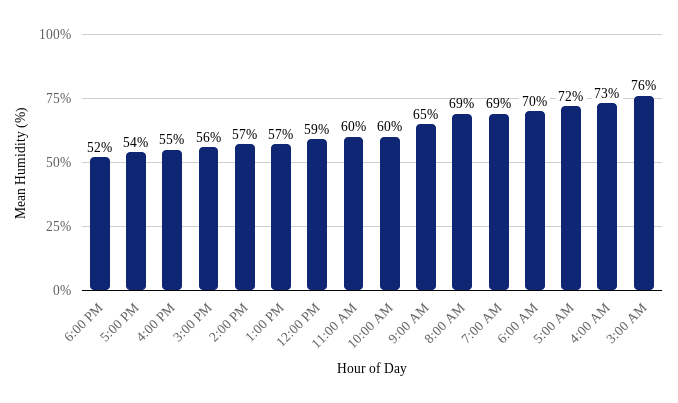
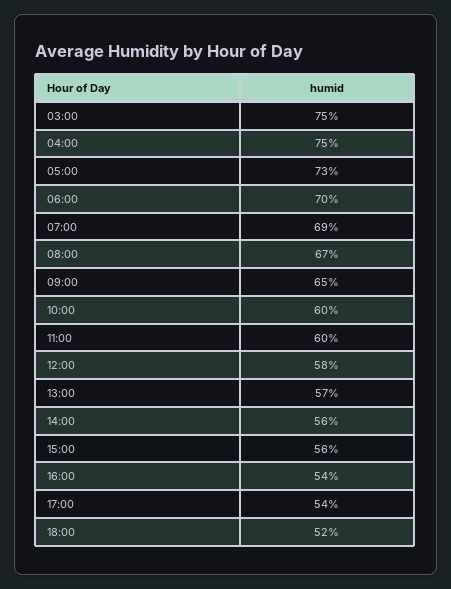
4:00 PM: 55 -> 54
2:00 PM: 57 -> 56
12:00 PM: 59 -> 58
8:00 AM: 69 -> 67
5:00 AM: 72 -> 73
4:00 AM: 73 -> 75
3:00 AM: 76 -> 75

